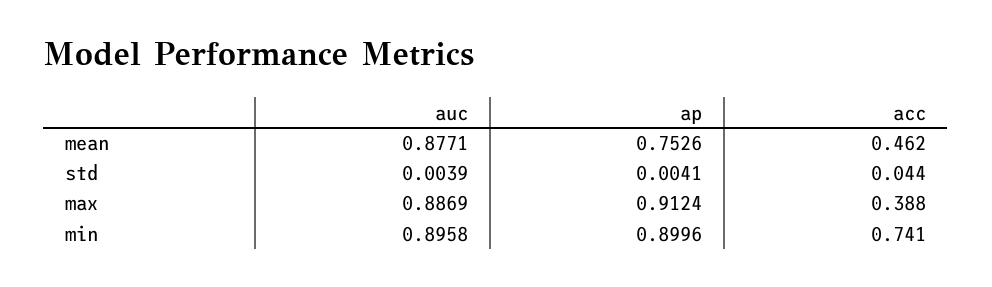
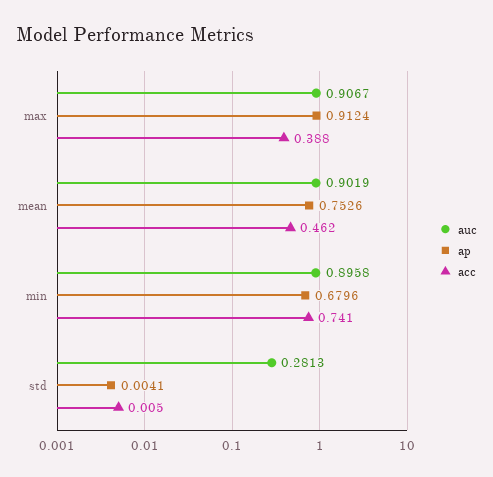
auc, mean: 0.8771 -> 0.9019
auc, std: 0.0039 -> 0.2813
acc, std: 0.044 -> 0.005
auc, max: 0.8869 -> 0.9067
ap, min: 0.8996 -> 0.6796

